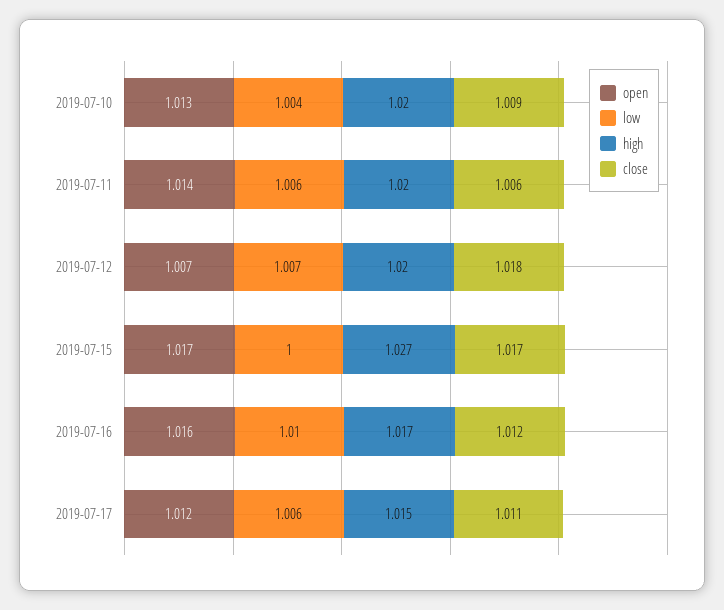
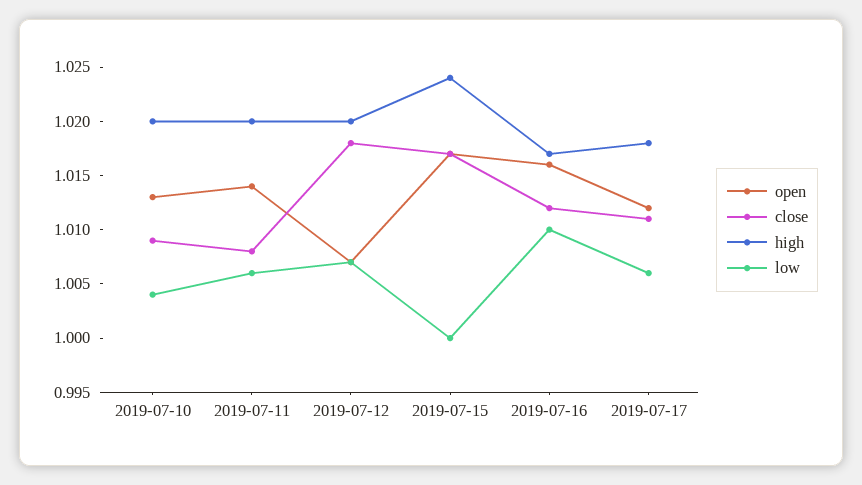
close, 2019-07-11: 1.006 -> 1.008
high, 2019-07-15: 1.027 -> 1.024
high, 2019-07-17: 1.015 -> 1.018

